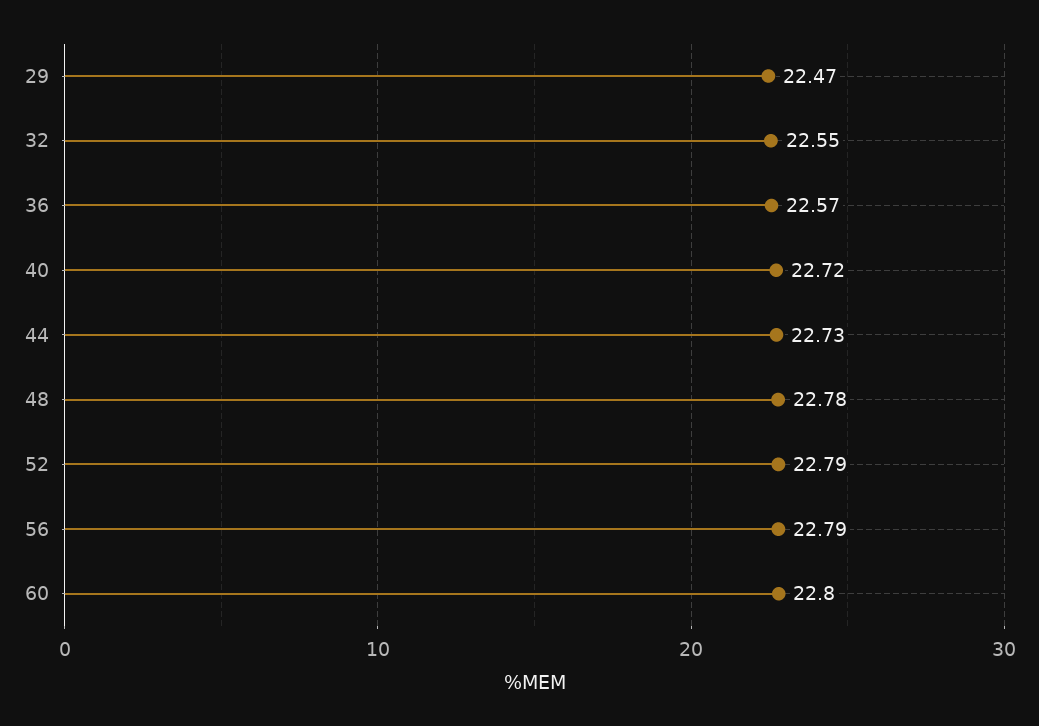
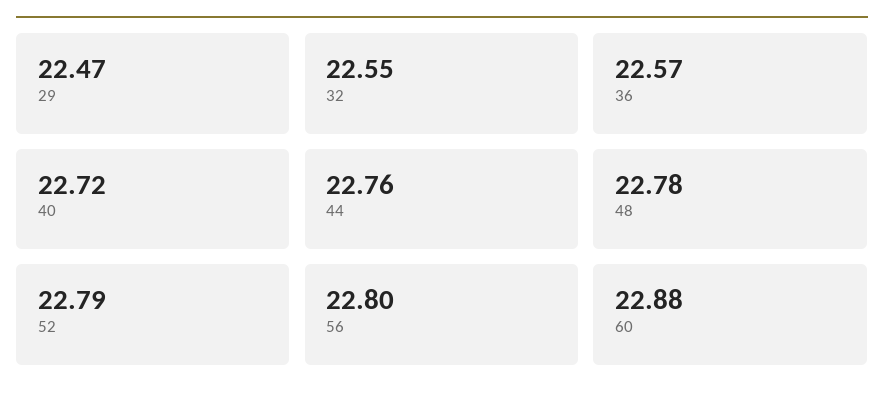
44: 22.73 -> 22.76
56: 22.79 -> 22.8
60: 22.8 -> 22.88

